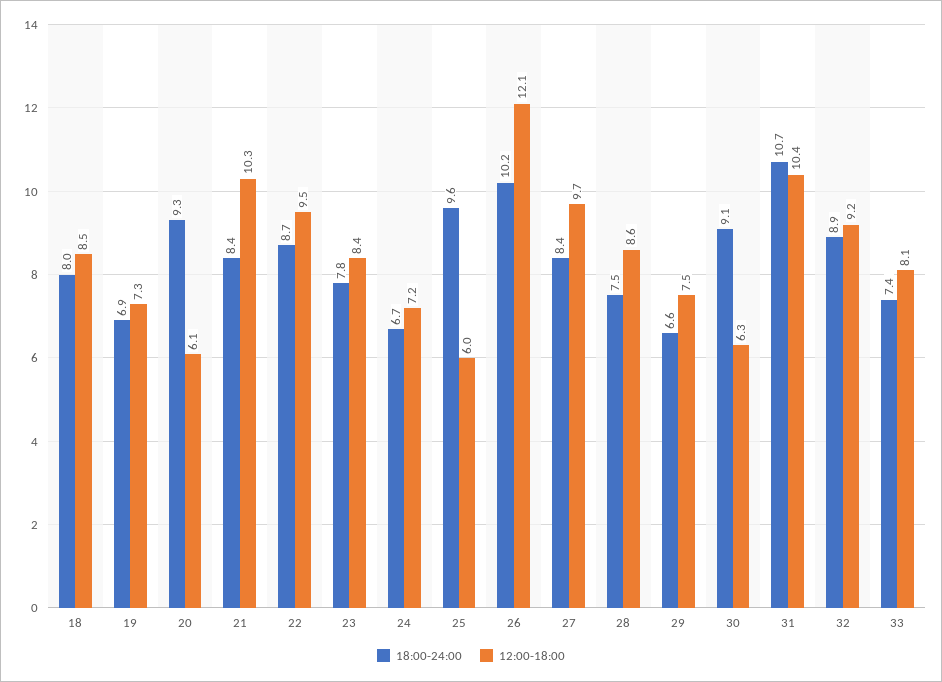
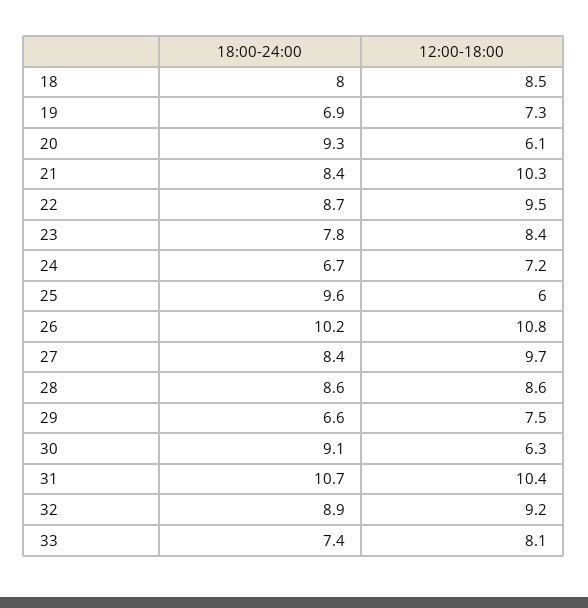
12:00-18:00, 26: 12.1 -> 10.8
18:00-24:00, 28: 7.5 -> 8.6

